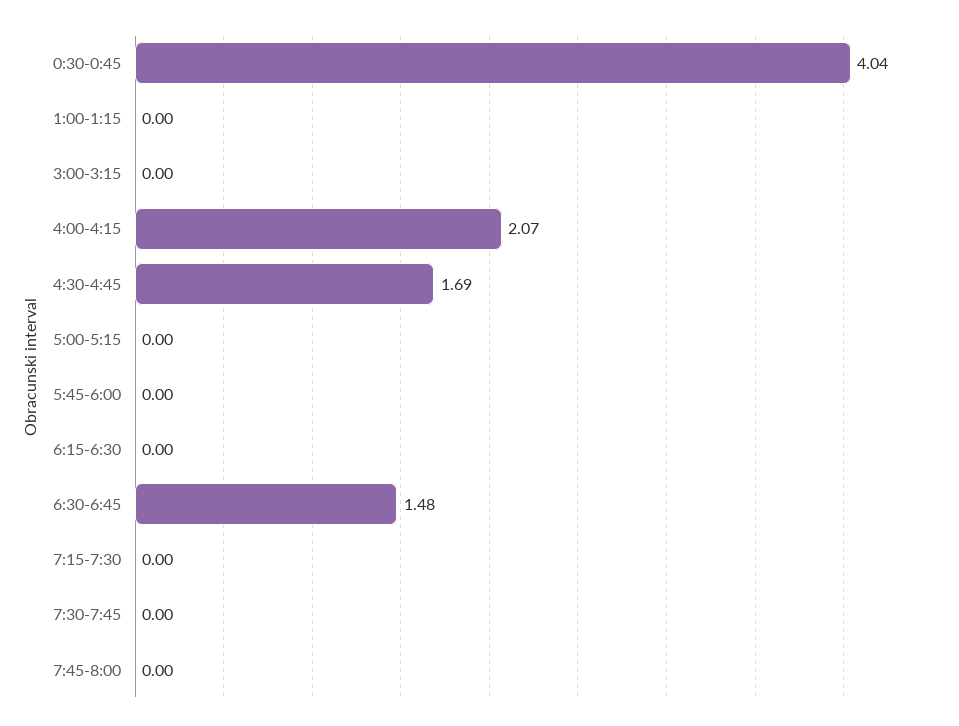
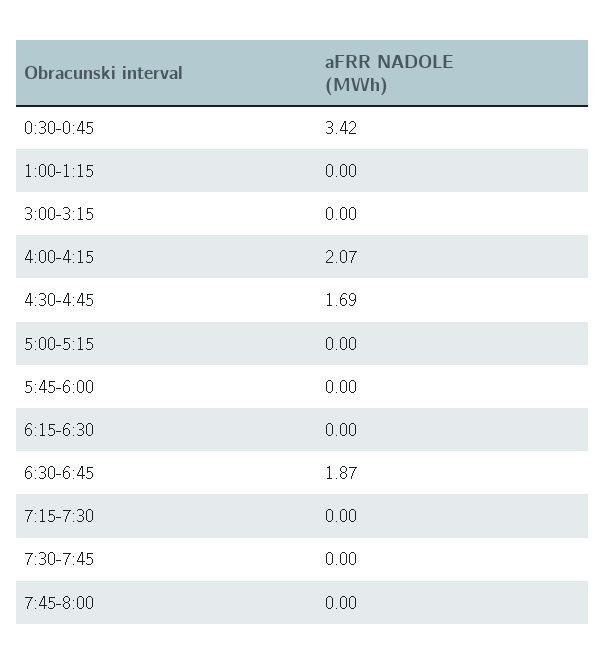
0:30-0:45: 4.04 -> 3.42
6:30-6:45: 1.48 -> 1.87

